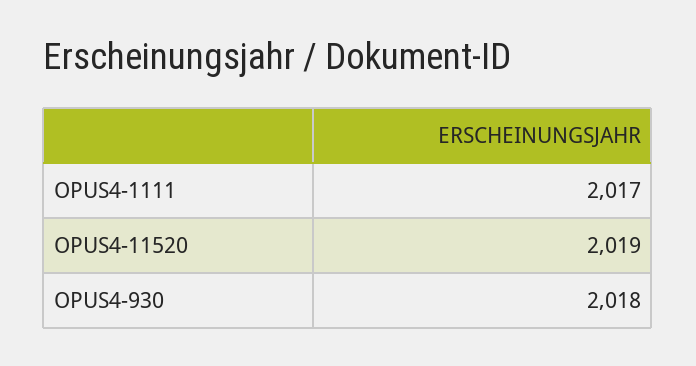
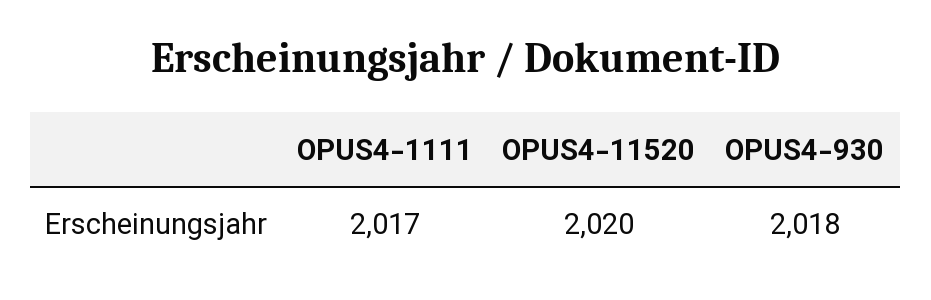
OPUS4-11520: 2019 -> 2020

